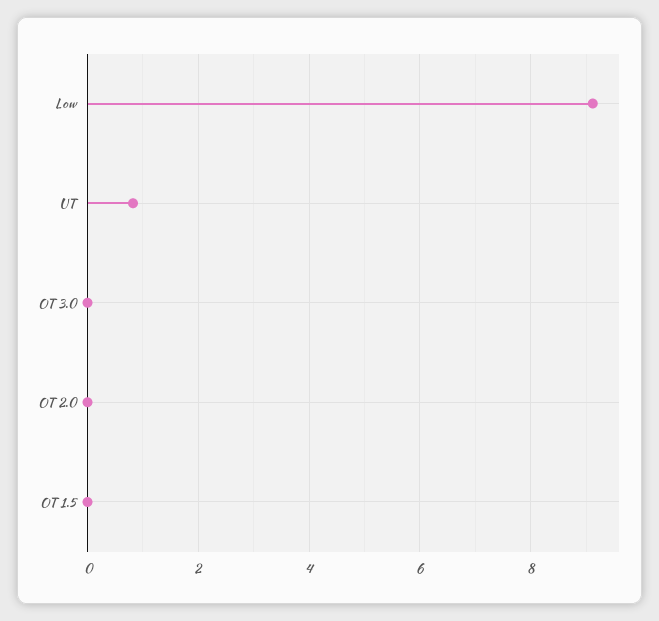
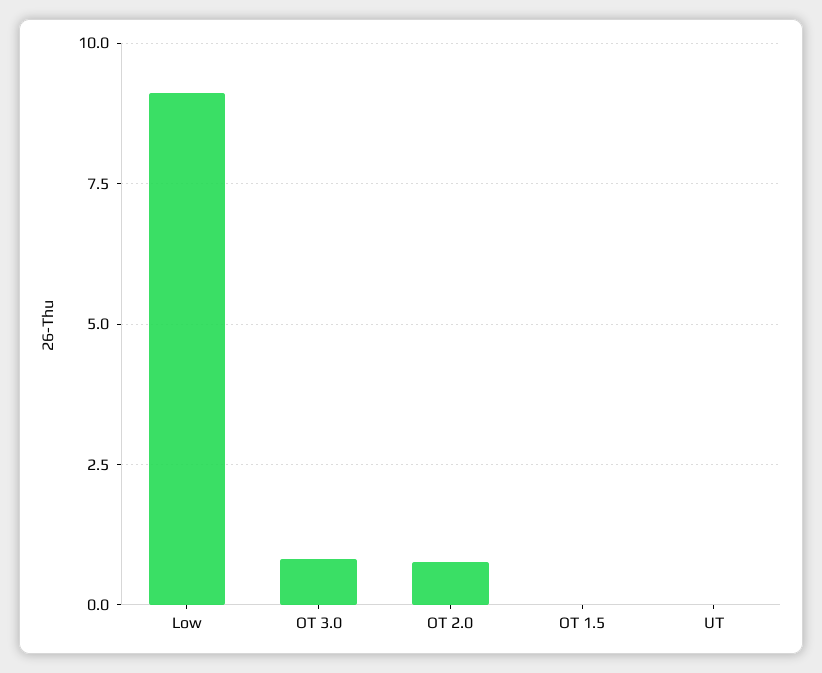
UT: 0.8 -> 0
OT 3.0: 0 -> 0.75
OT 2.0: 0 -> 0.75

